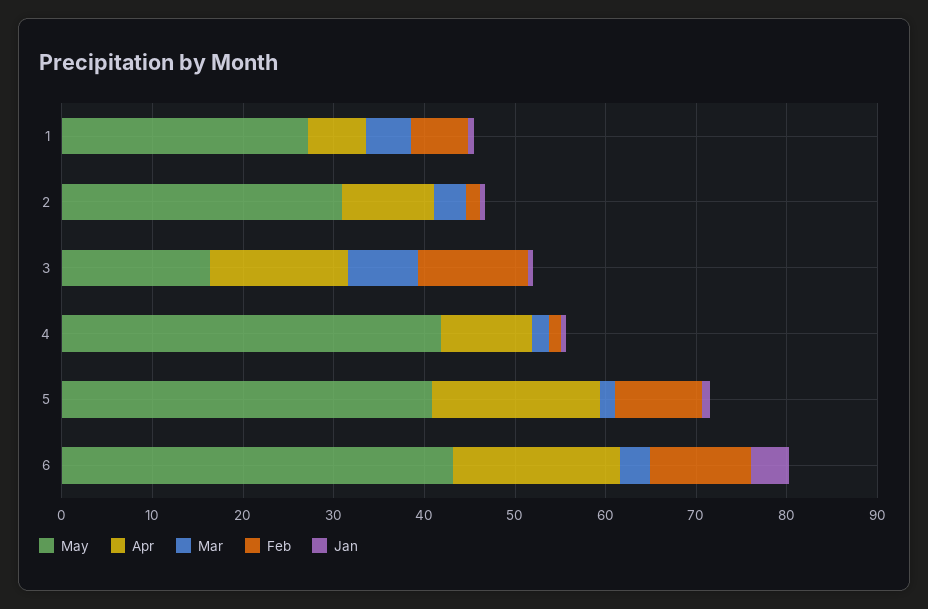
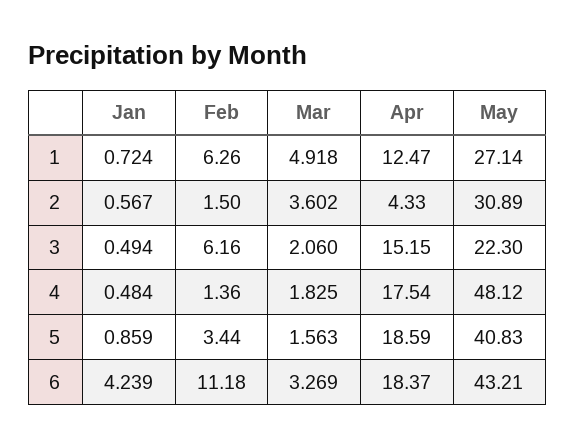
Apr, 1: 6 -> 12.47
Apr, 2: 10 -> 4.33
May, 3: 16 -> 22.3
Mar, 3: 8 -> 2.06
Feb, 3: 12 -> 6.16
May, 4: 42 -> 48.12
Apr, 4: 10 -> 17.54
Feb, 5: 10 -> 3.44

